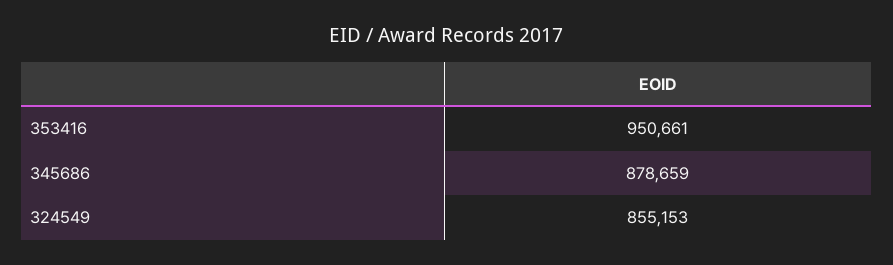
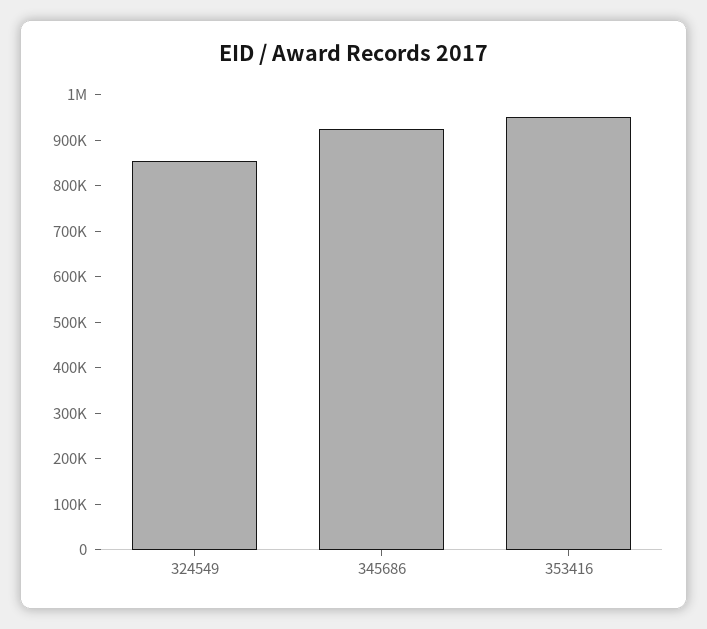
345686: 878659 -> 920000

